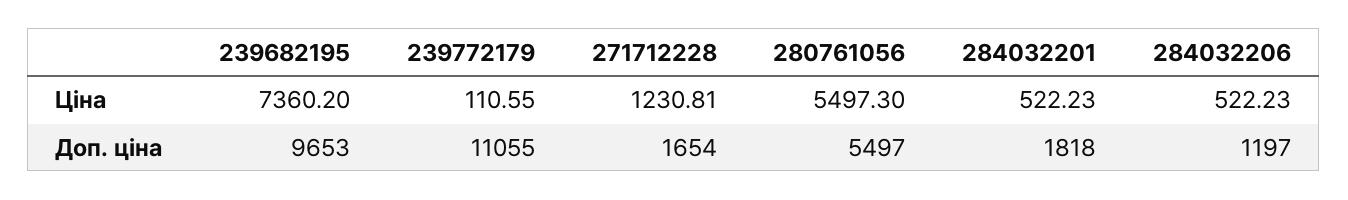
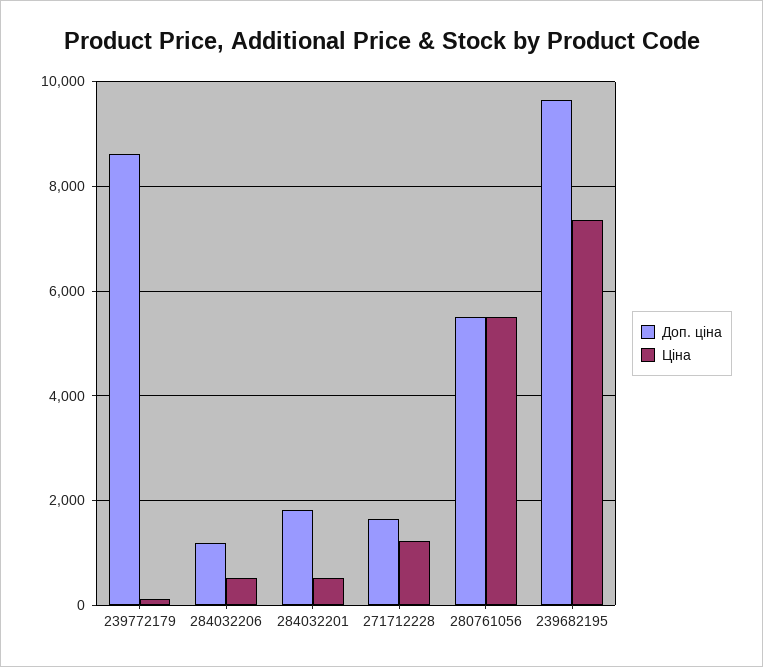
Доп. ціна, 239772179: 11055 -> 8600

